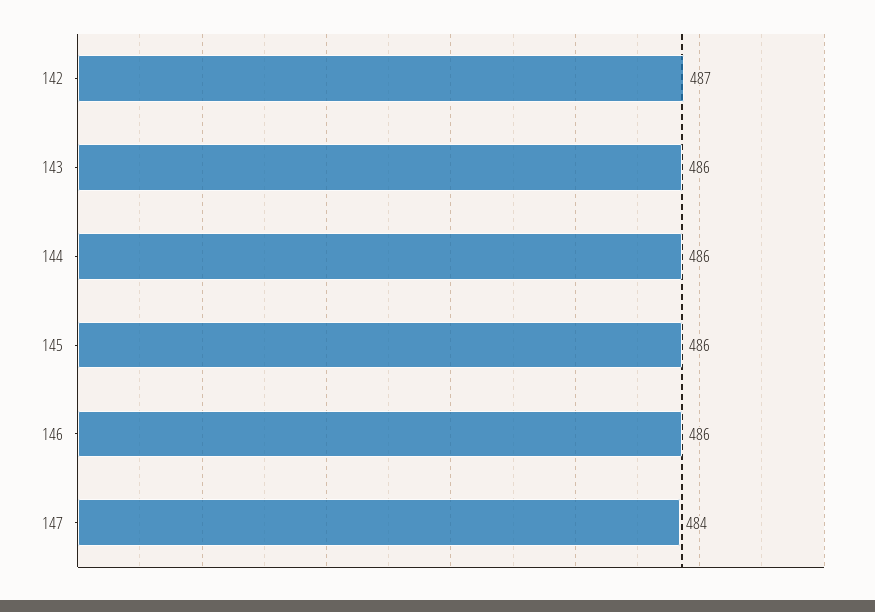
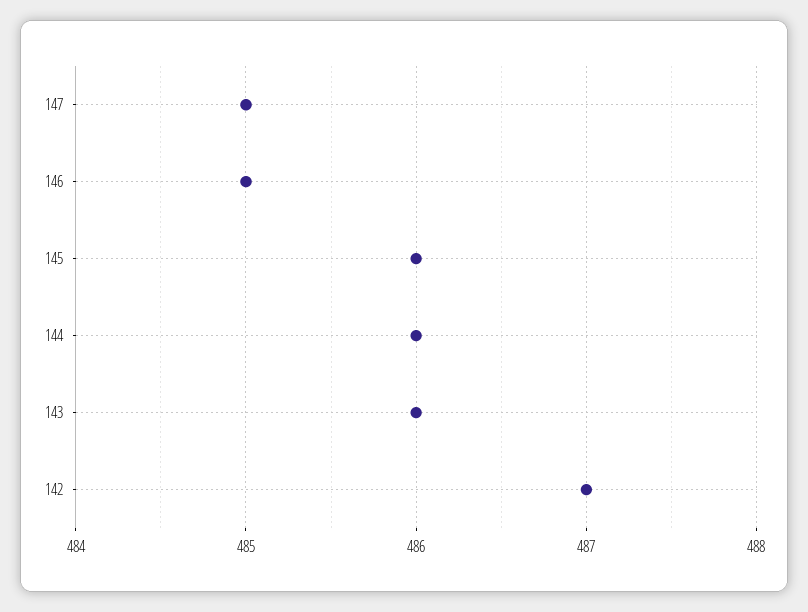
146: 486 -> 485
147: 484 -> 485

